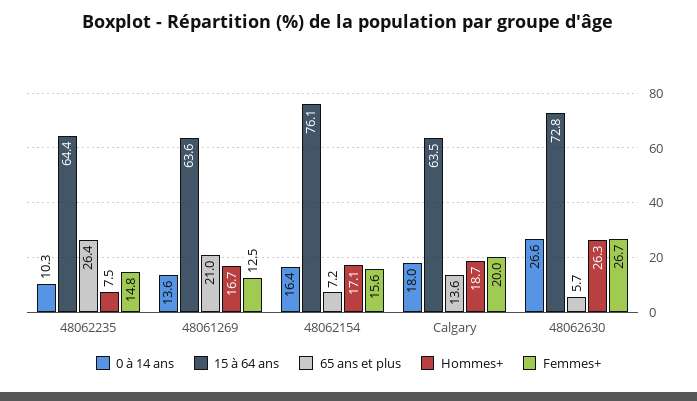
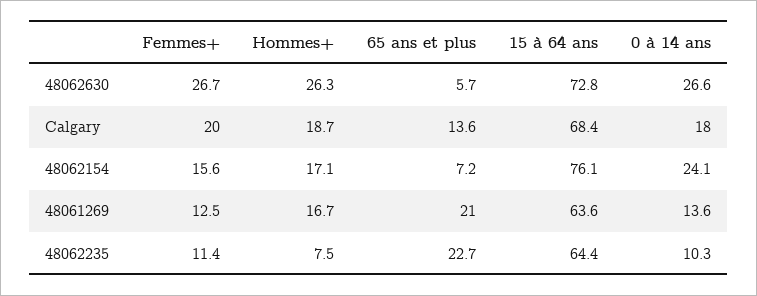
65 ans et plus, 48062235: 26.4 -> 22.7
Femmes+, 48062235: 14.8 -> 11.4
0 à 14 ans, 48062154: 16.4 -> 24.1
15 à 64 ans, Calgary: 63.5 -> 68.4

